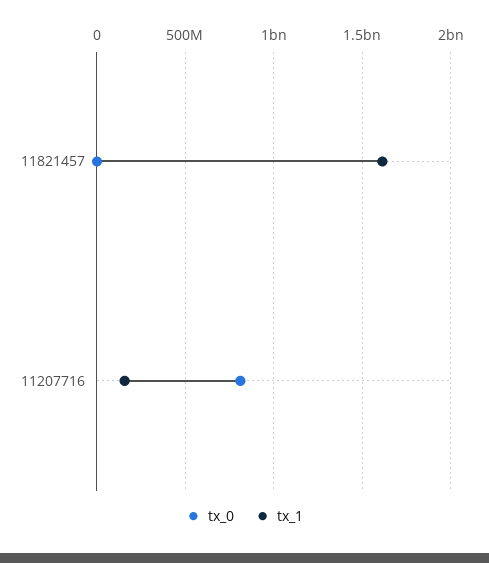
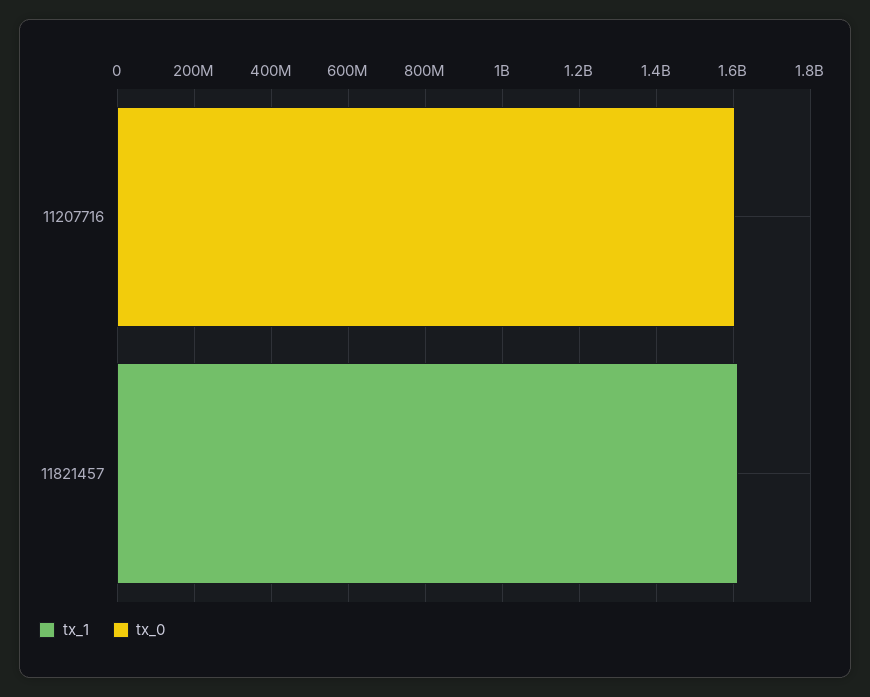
tx_0, 11207716: 800000000 -> 1600000000
tx_1, 11207716: 150000000 -> 0

